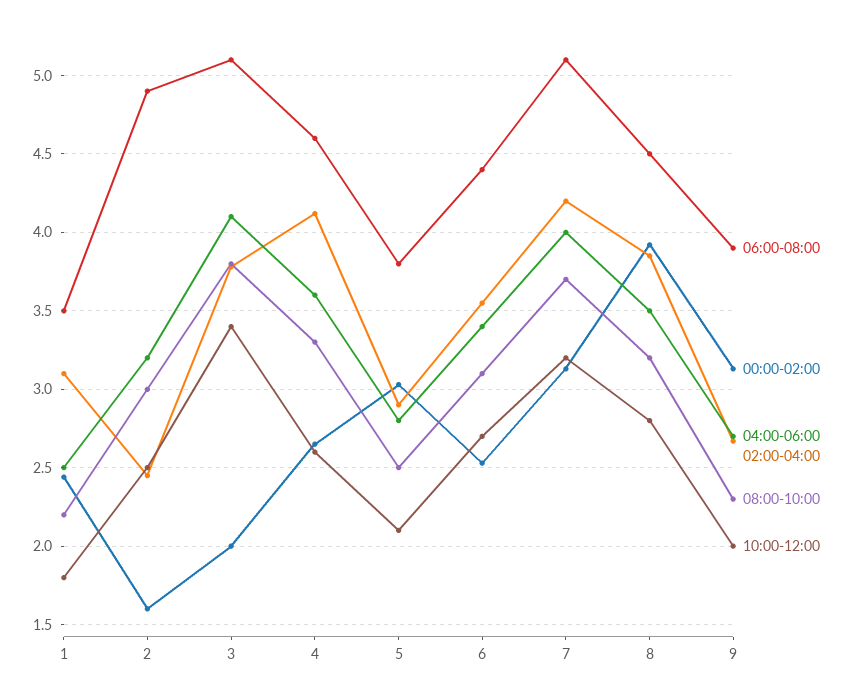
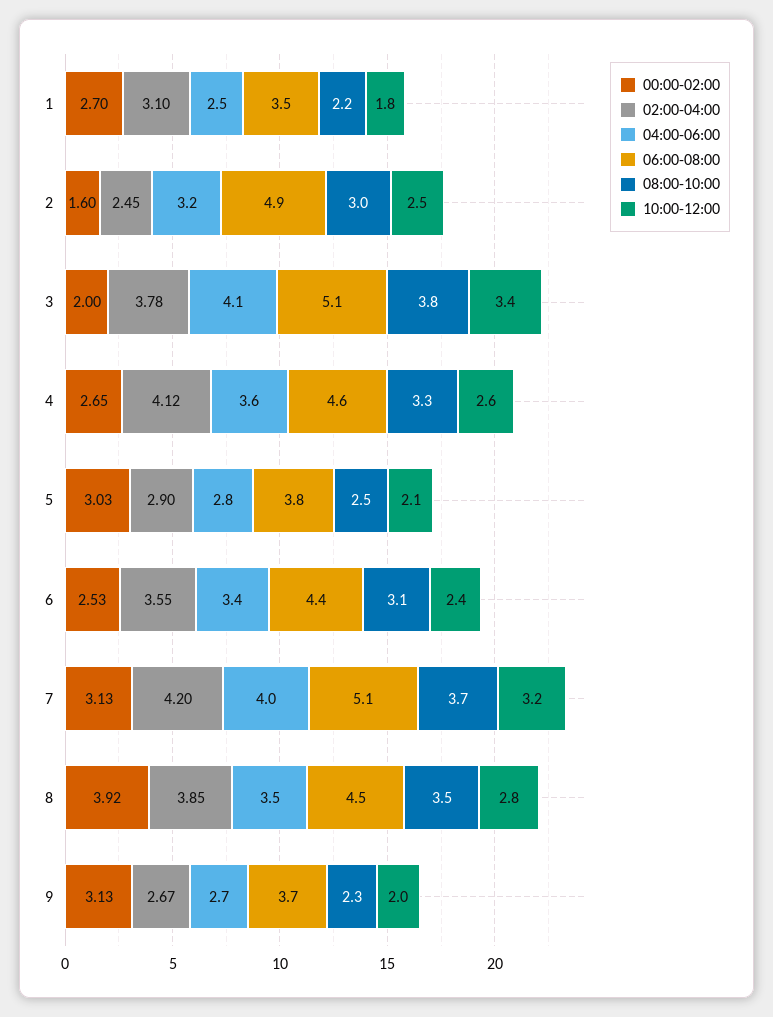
00:00-02:00, 1: 2.45 -> 2.7
10:00-12:00, 6: 2.7 -> 2.4
08:00-10:00, 8: 3.2 -> 3.5
06:00-08:00, 9: 3.9 -> 3.7

